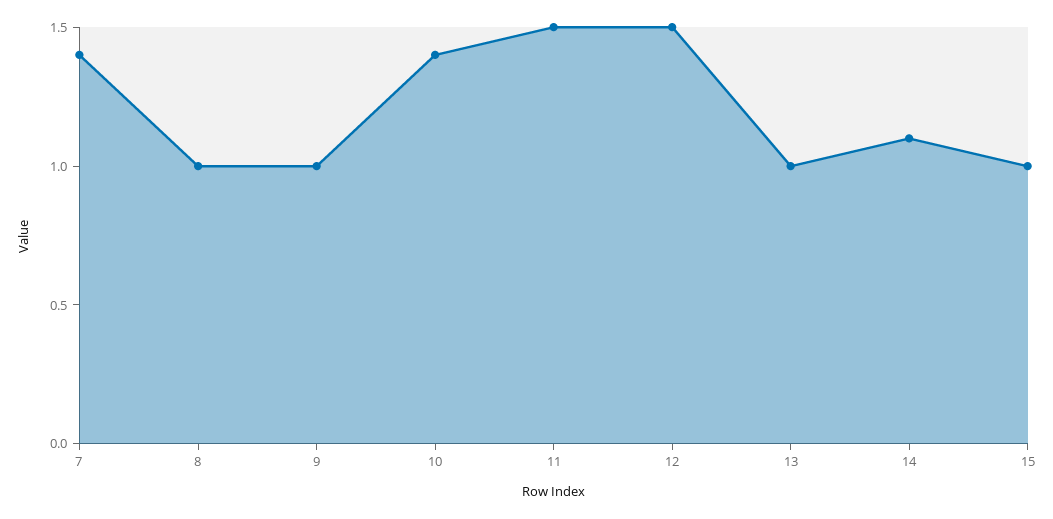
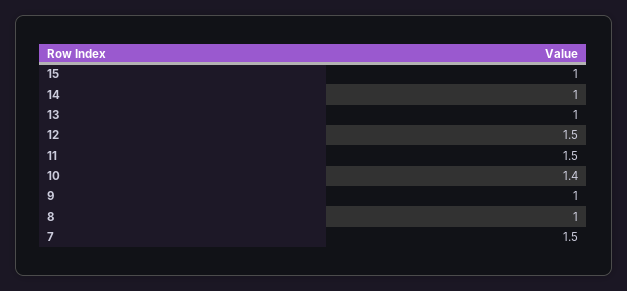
7: 1.4 -> 1.5
14: 1.1 -> 1

